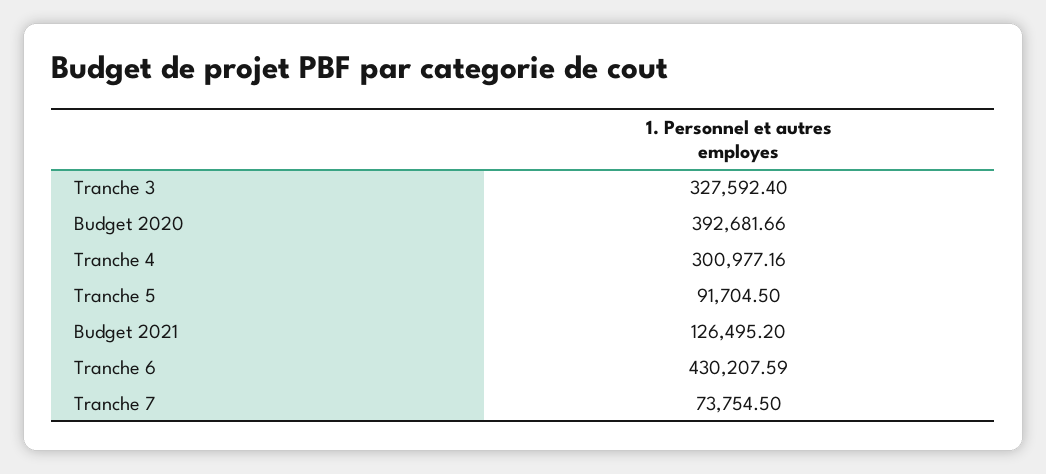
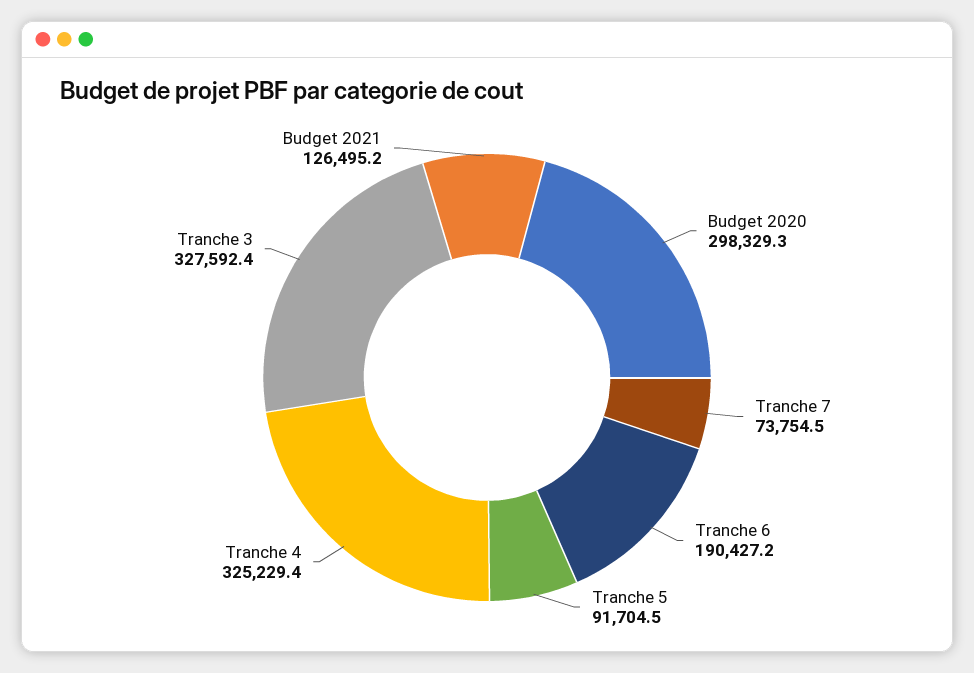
Budget 2020: 392681.66 -> 298329.3
Tranche 4: 300977.16 -> 325229.4
Tranche 6: 430207.59 -> 190427.2

